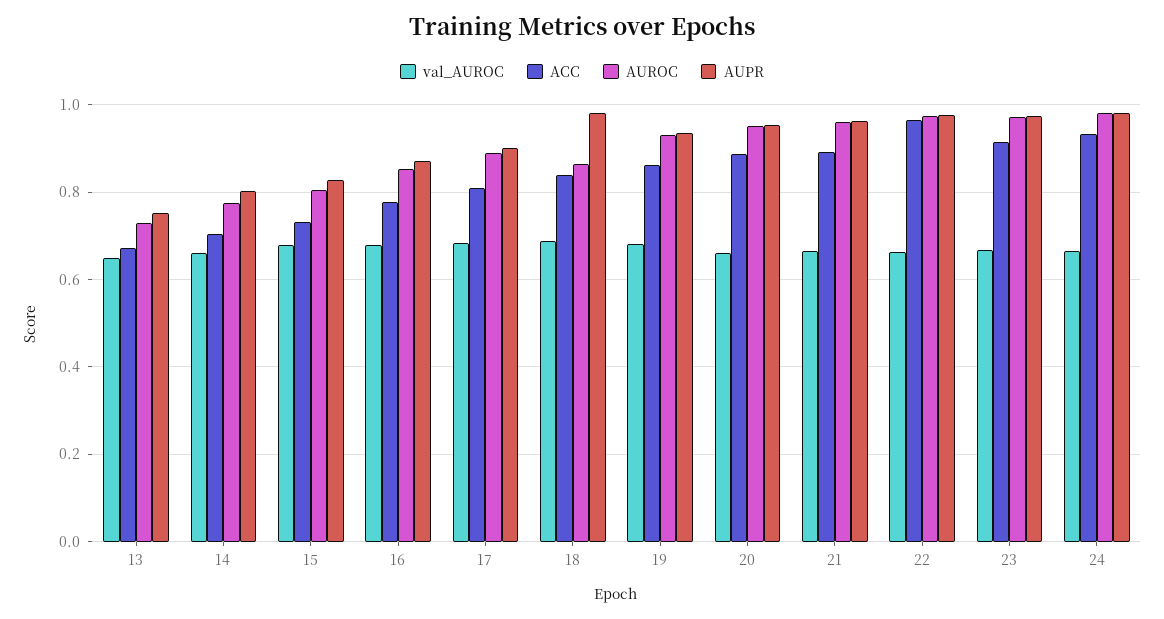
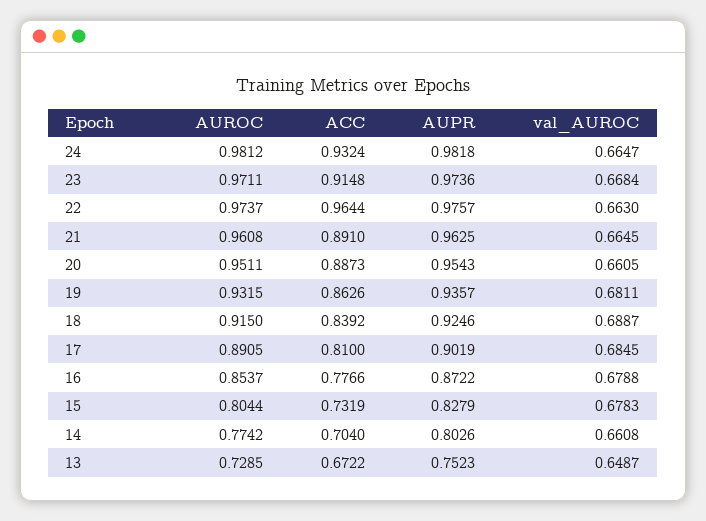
AUROC, 18: 0.86 -> 0.915
AUPR, 18: 0.98 -> 0.9246

